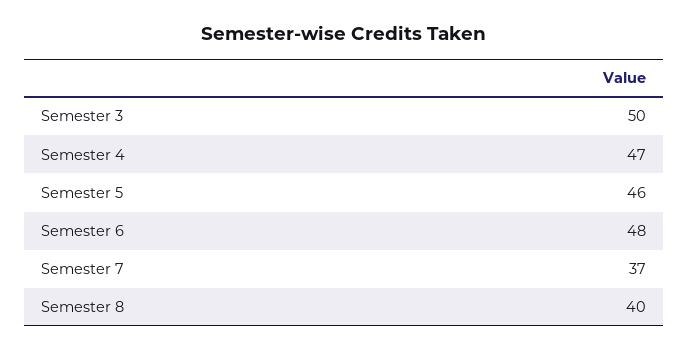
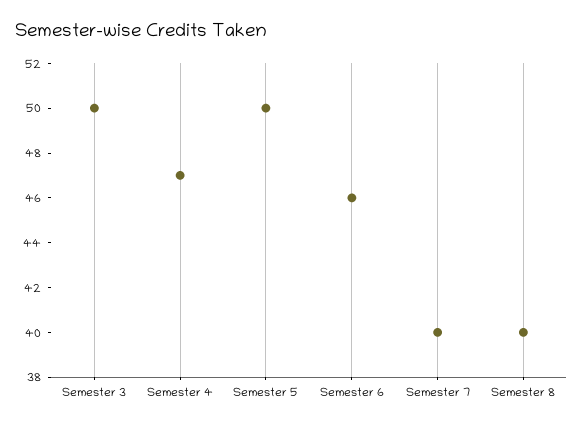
Semester 5: 46 -> 50
Semester 6: 48 -> 46
Semester 7: 37 -> 40

